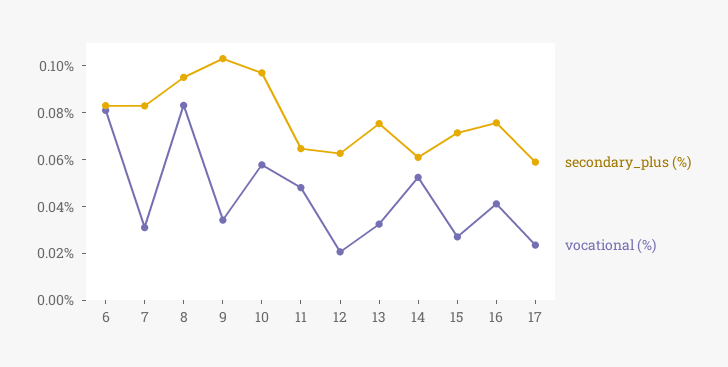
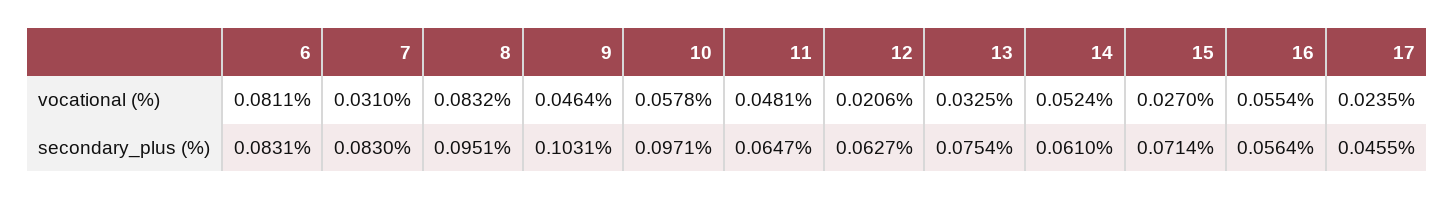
vocational (%), 9: 0.035 -> 0.0464
secondary_plus (%), 16: 0.075 -> 0.0564
vocational (%), 16: 0.04 -> 0.0554
secondary_plus (%), 17: 0.06 -> 0.0455

